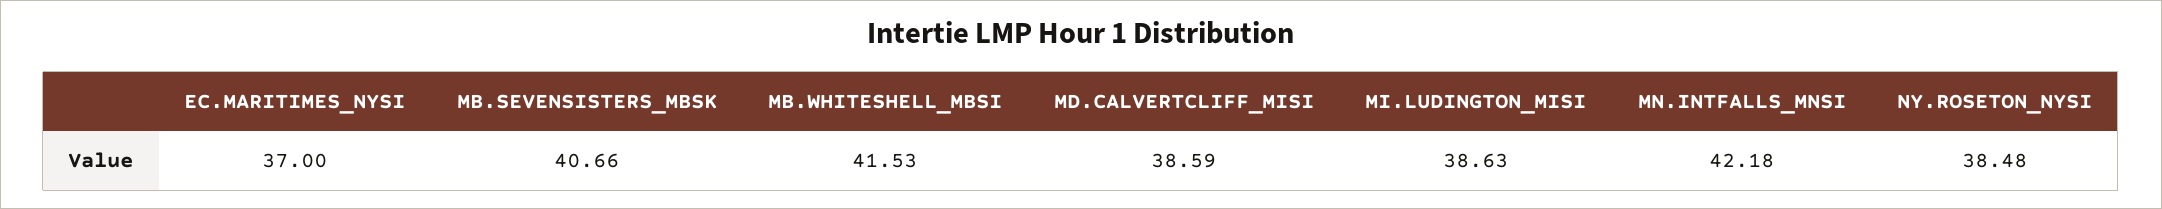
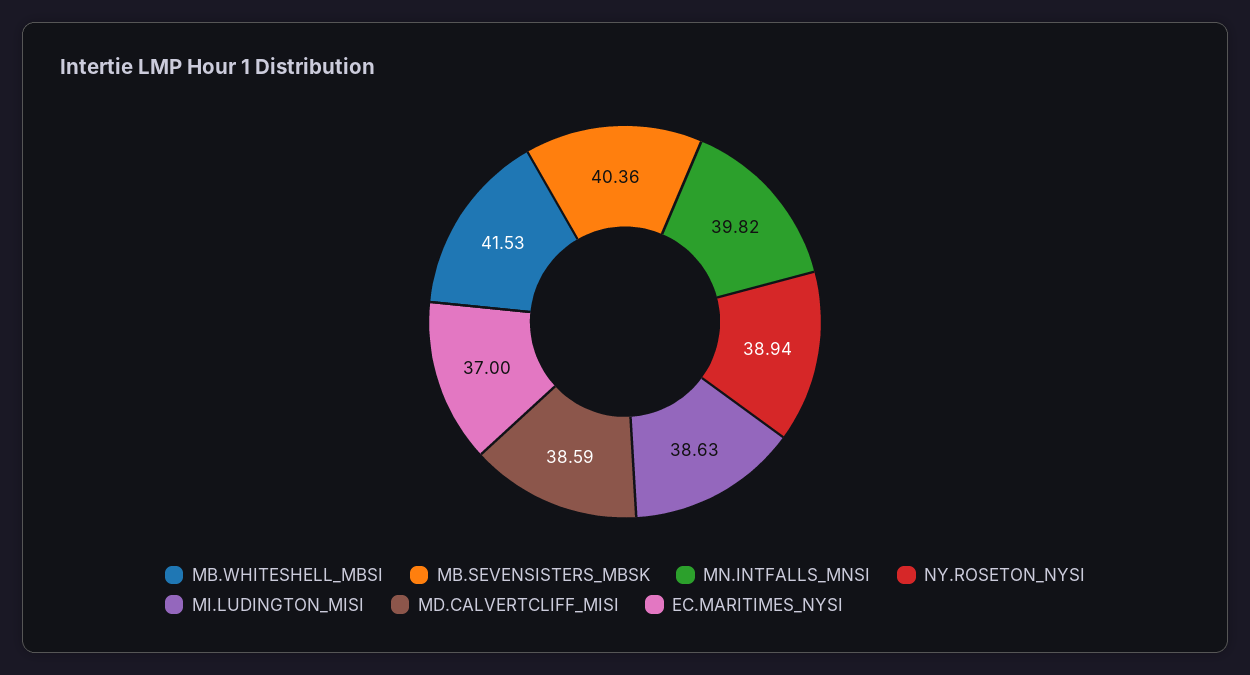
MB.SEVENSISTERS_MBSK: 40.66 -> 40.36
MN.INTFALLS_MNSI: 42.18 -> 39.82
NY.ROSETON_NYSI: 38.48 -> 38.94

